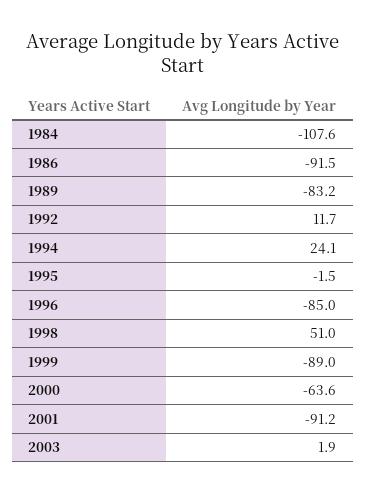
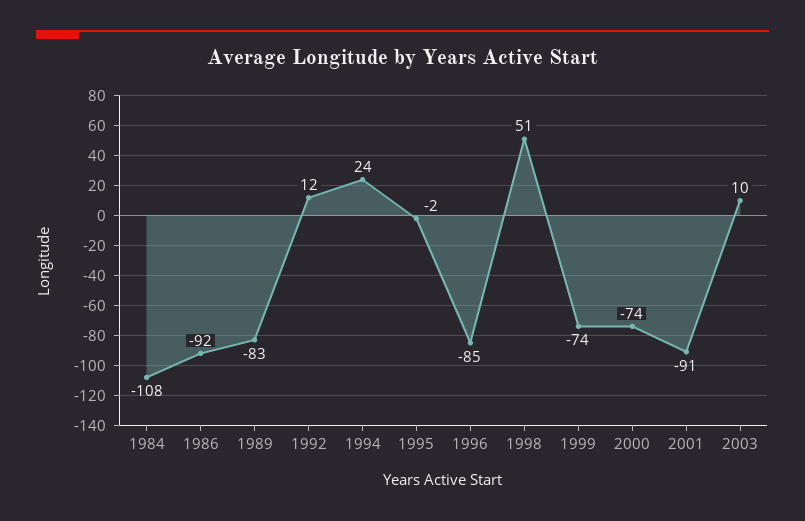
1999: -89 -> -74
2000: -63.6 -> -74
2003: 1.9 -> 10

